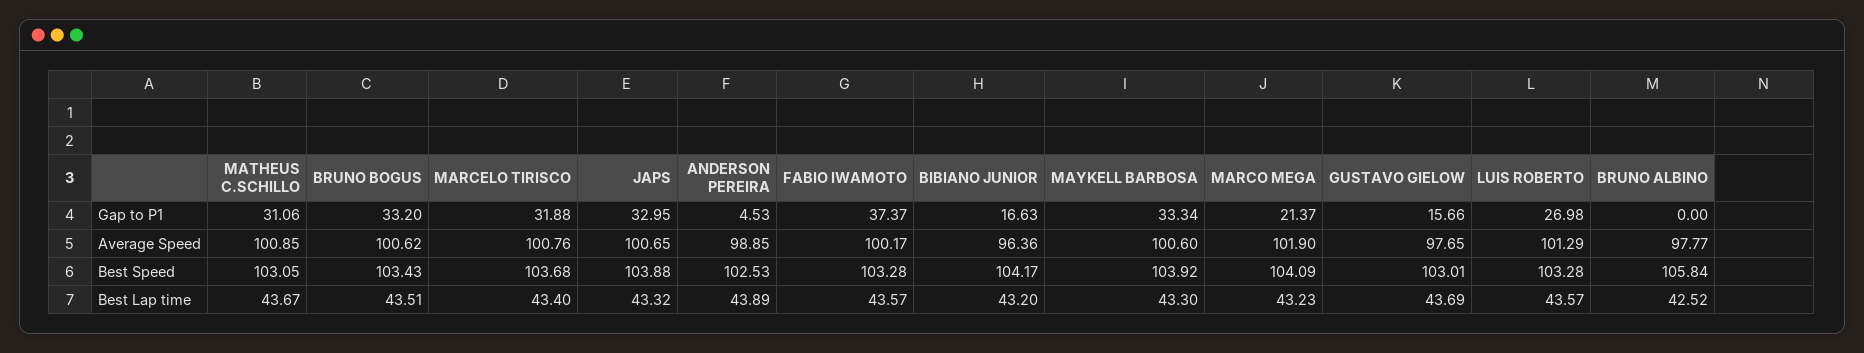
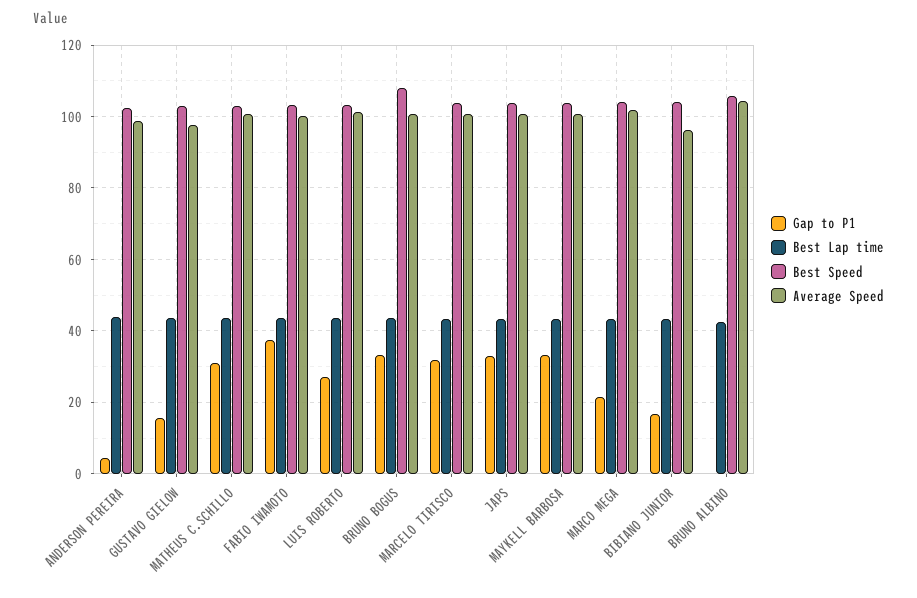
Average Speed, BRUNO ALBINO: 97.77 -> 104
Best Speed, BRUNO BOGUS: 103.43 -> 108

